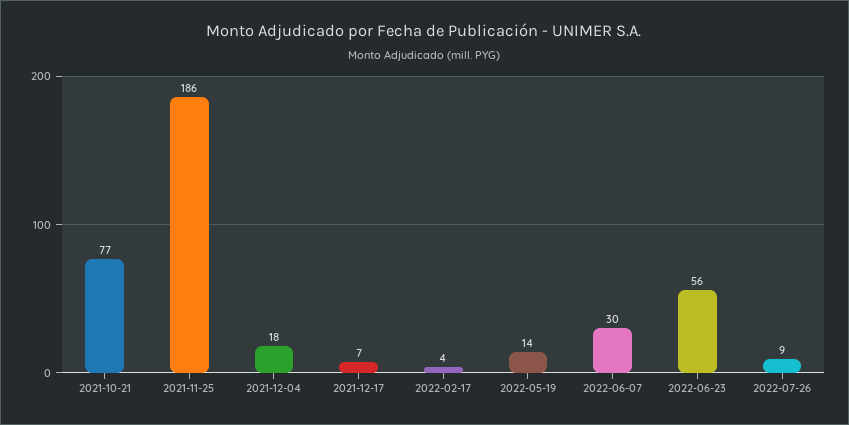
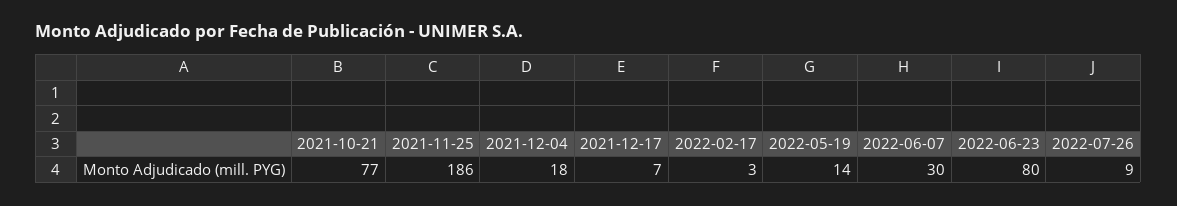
2022-02-17: 4 -> 3
2022-06-23: 56 -> 80

